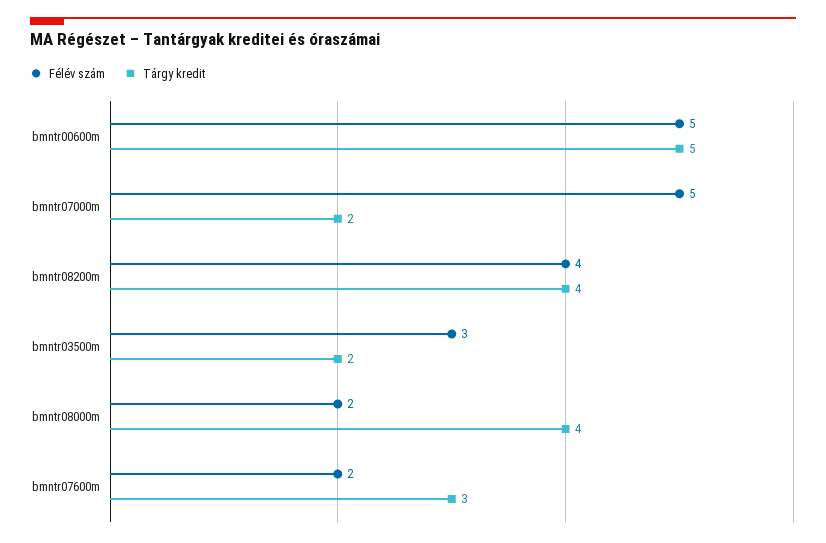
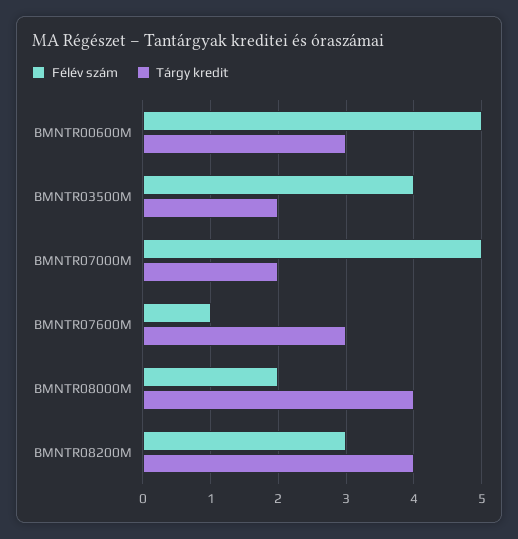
Tárgy kredit, bmntr00600m: 5 -> 3
Félév szám, bmntr08200m: 4 -> 3
Félév szám, bmntr03500m: 3 -> 4
Félév szám, bmntr07600m: 2 -> 1

